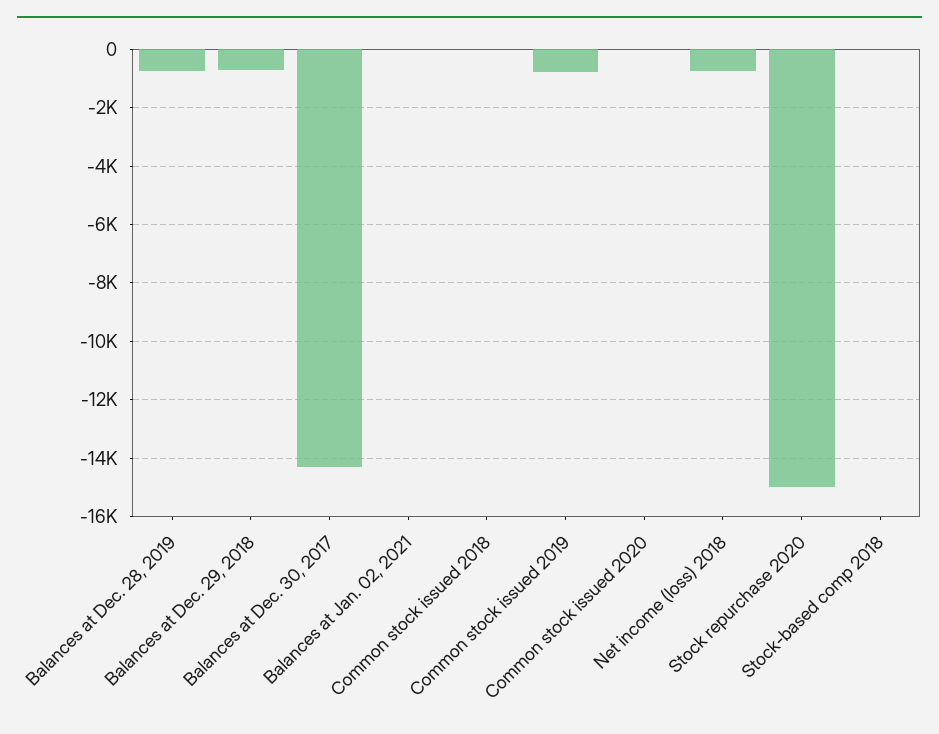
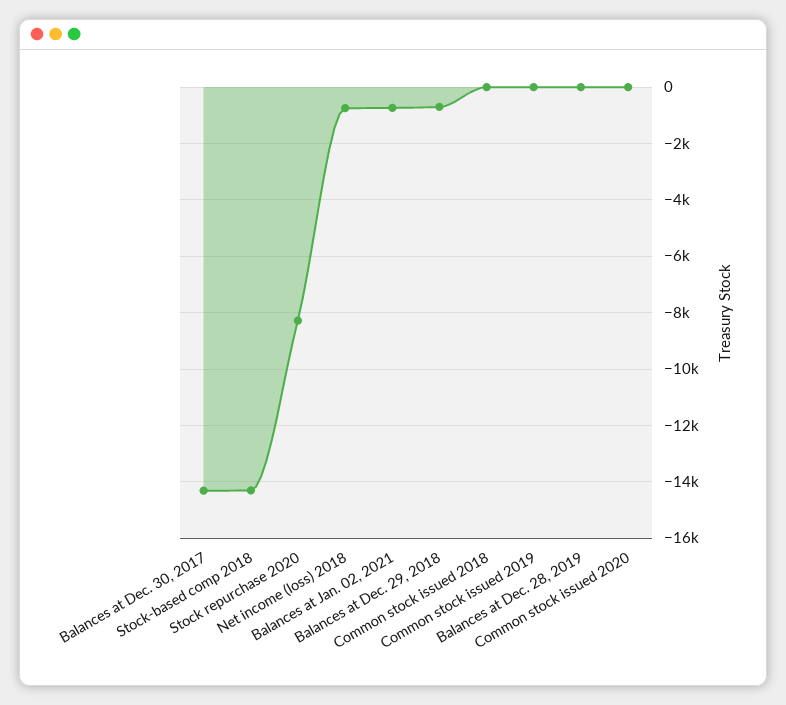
Balances at Dec. 28, 2019: -750 -> 0
Balances at Jan. 02, 2021: 0 -> -750
Common stock issued 2019: -750 -> 0
Stock repurchase 2020: -15000 -> -8250
Stock-based comp 2018: 0 -> -14250

